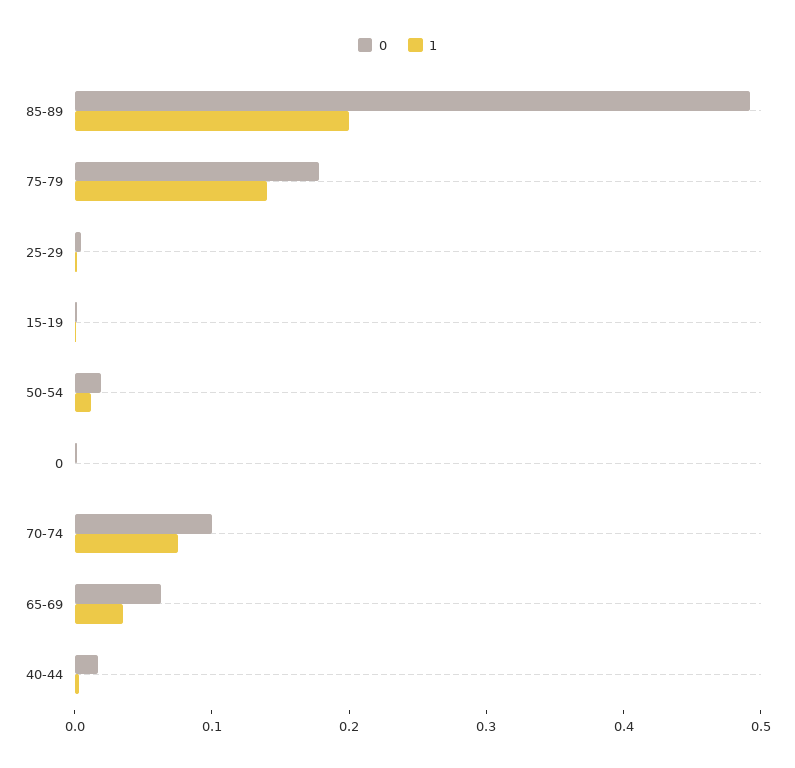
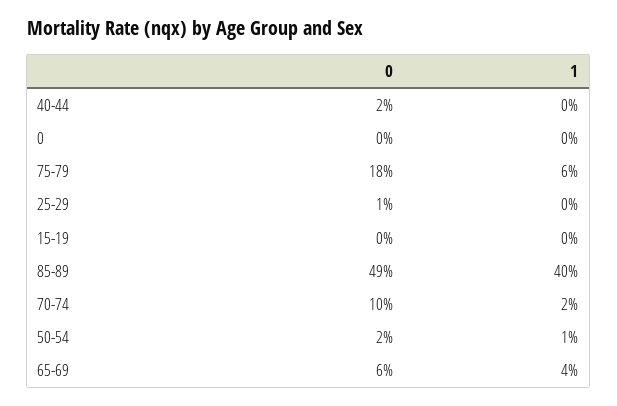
1, 85-89: 0.2 -> 0.4
1, 75-79: 0.14 -> 0.06
1, 70-74: 0.08 -> 0.02

